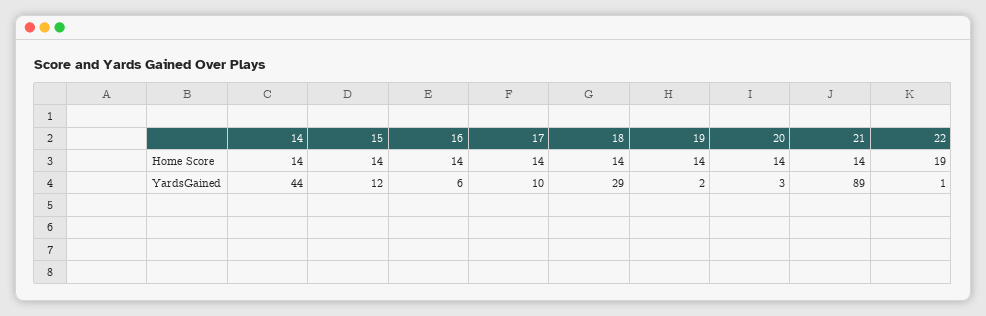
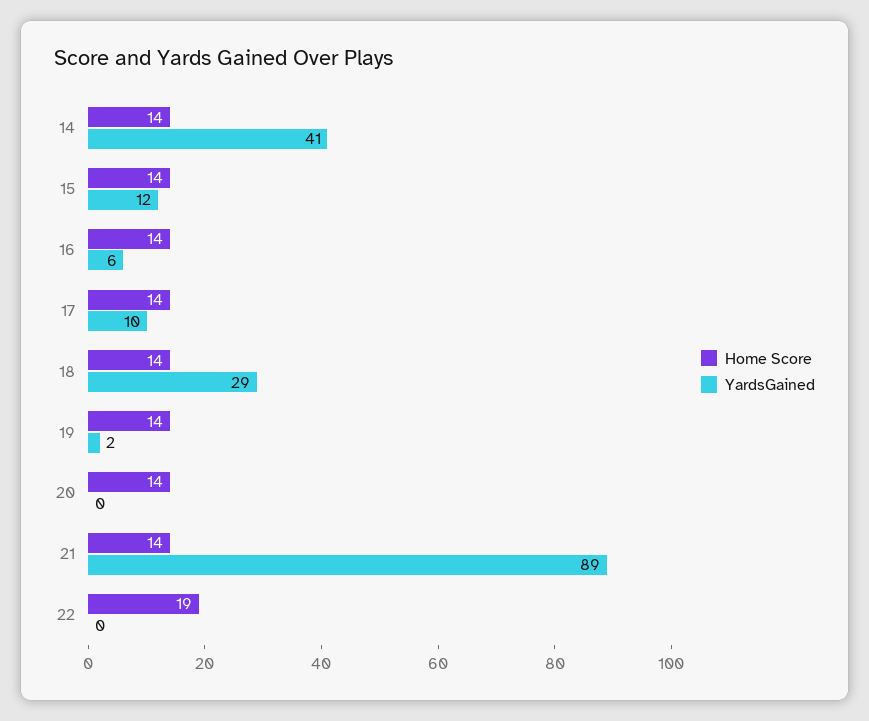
YardsGained, 14: 44 -> 41
YardsGained, 20: 3 -> 0
YardsGained, 22: 1 -> 0

